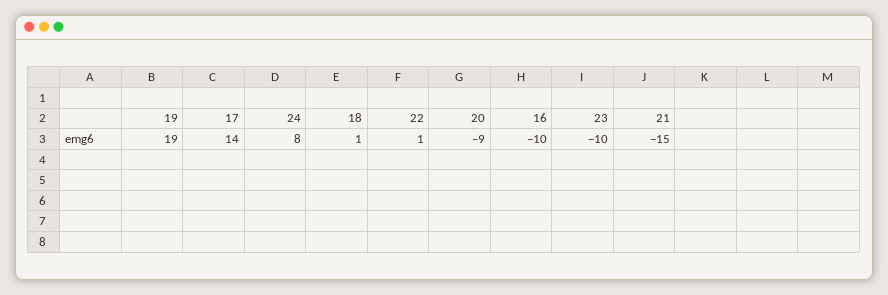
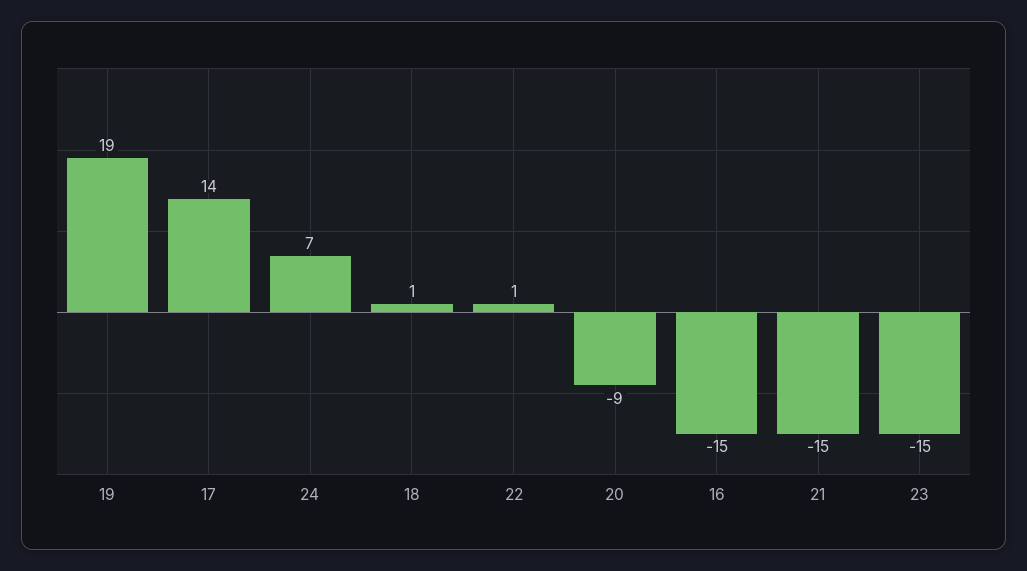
24: 8 -> 7
16: -10 -> -15
23: -10 -> -15

